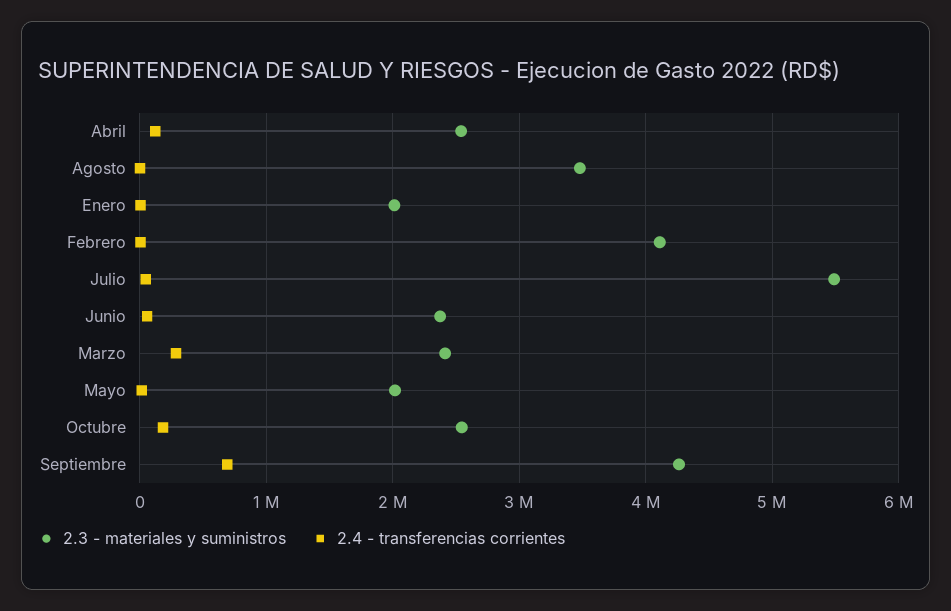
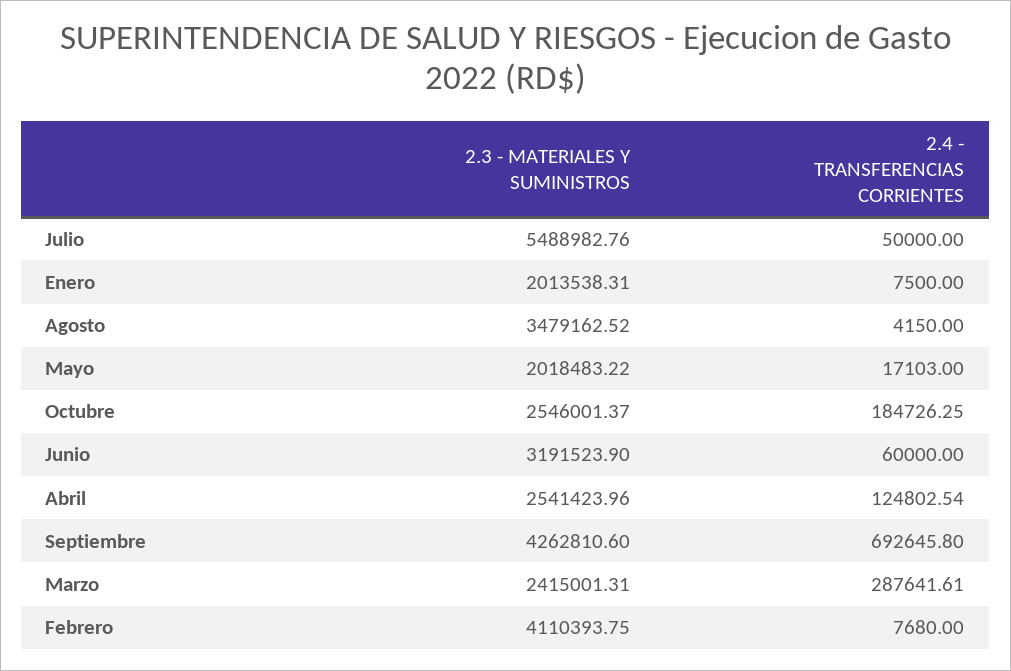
2.3 - materiales y suministros, Junio: 2400000 -> 3191523.9

